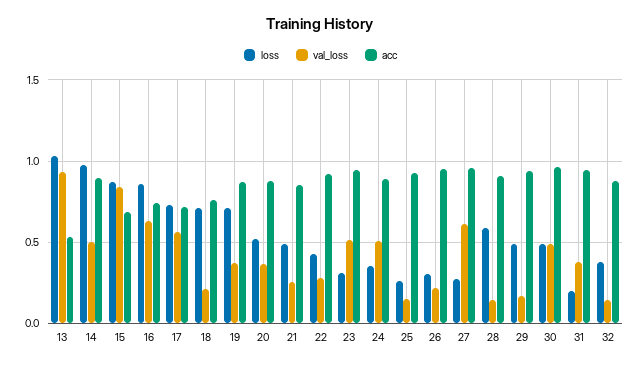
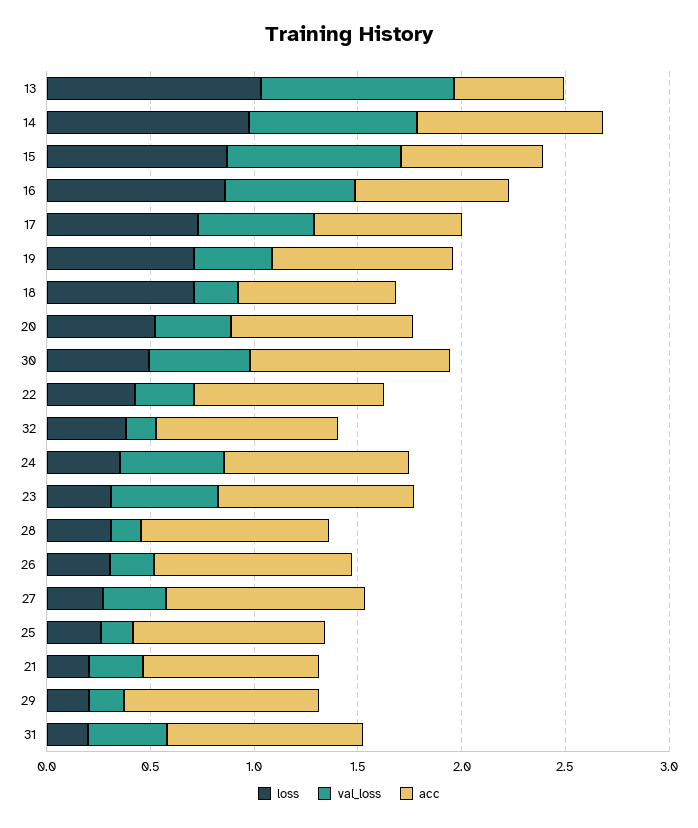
val_loss, 14: 0.5 -> 0.8
loss, 21: 0.5 -> 0.2
val_loss, 27: 0.6 -> 0.3
loss, 28: 0.6 -> 0.3
loss, 29: 0.5 -> 0.2

